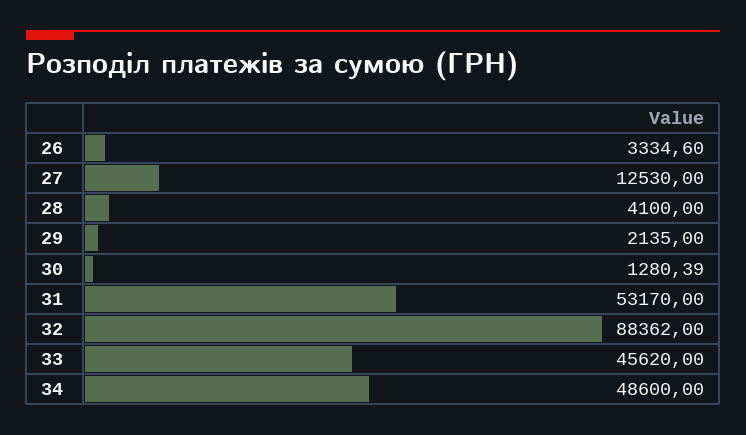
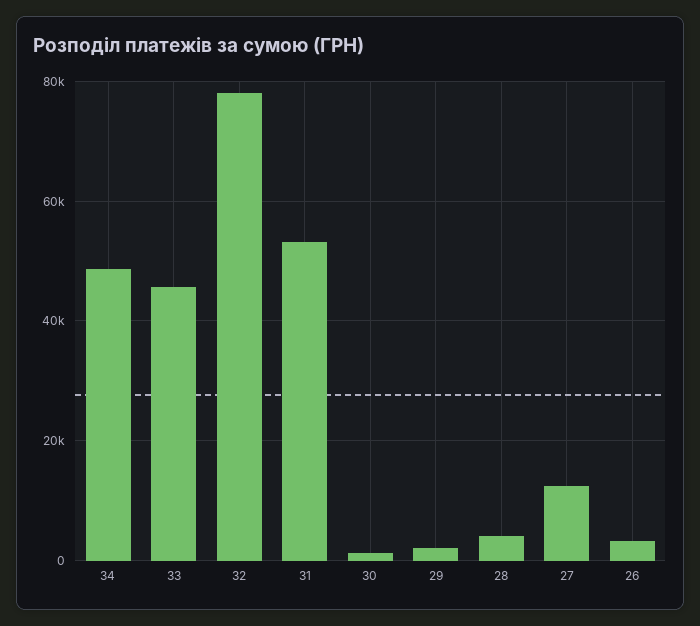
32: 88362 -> 78000

